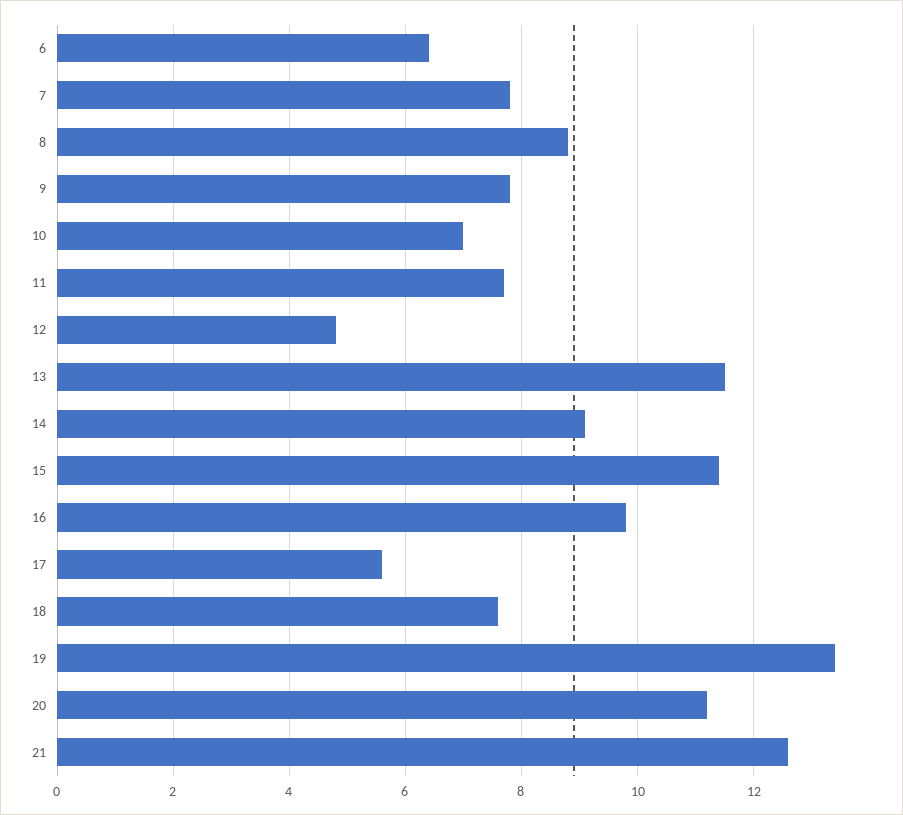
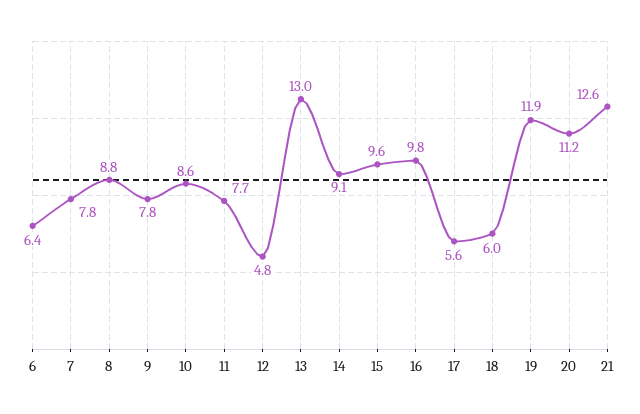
10: 7 -> 8.6
13: 11.5 -> 13
15: 11.5 -> 9.6
18: 7.5 -> 6
19: 13.5 -> 11.9

